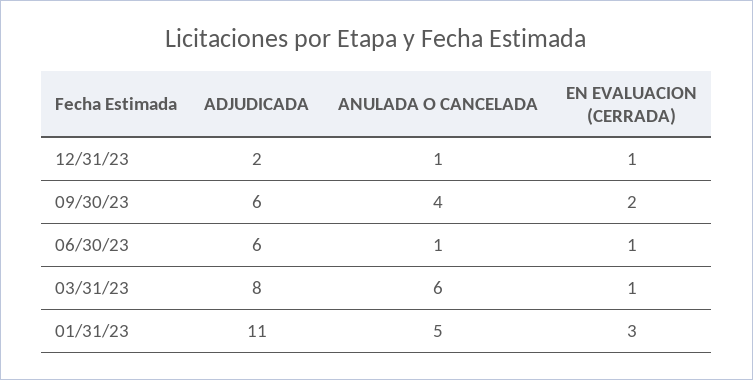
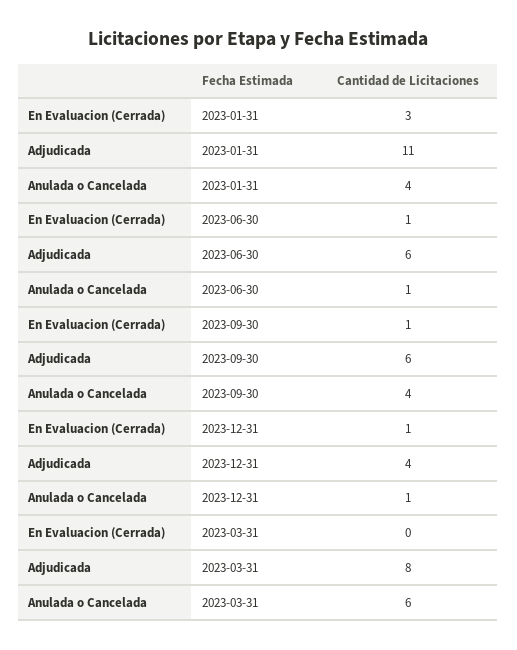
ADJUDICADA, 12/31/23: 2 -> 4
EN EVALUACION (CERRADA), 09/30/23: 2 -> 1
EN EVALUACION (CERRADA), 03/31/23: 1 -> 0
ANULADA O CANCELADA, 01/31/23: 5 -> 4

